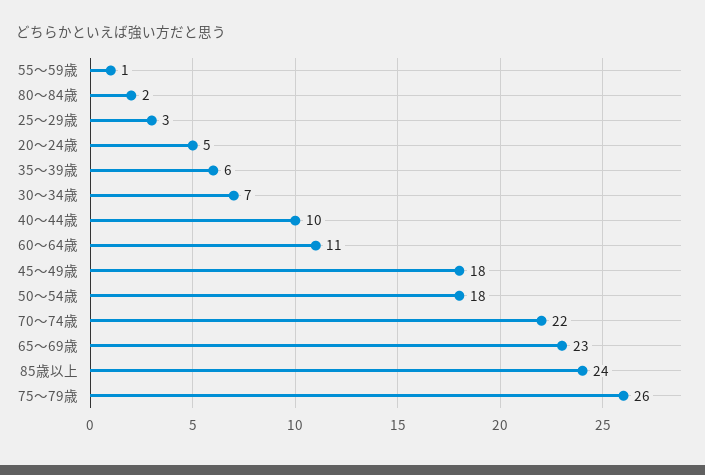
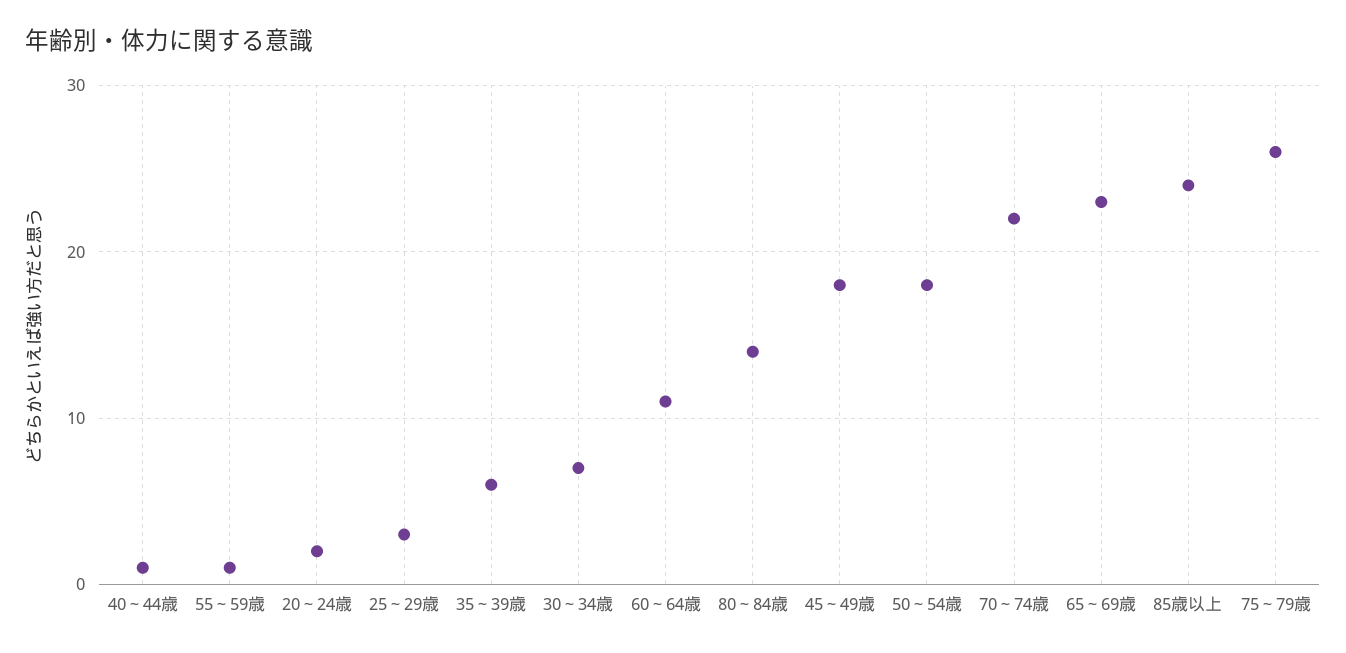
80～84歳: 2 -> 14
20～24歳: 5 -> 2
40～44歳: 10 -> 1

